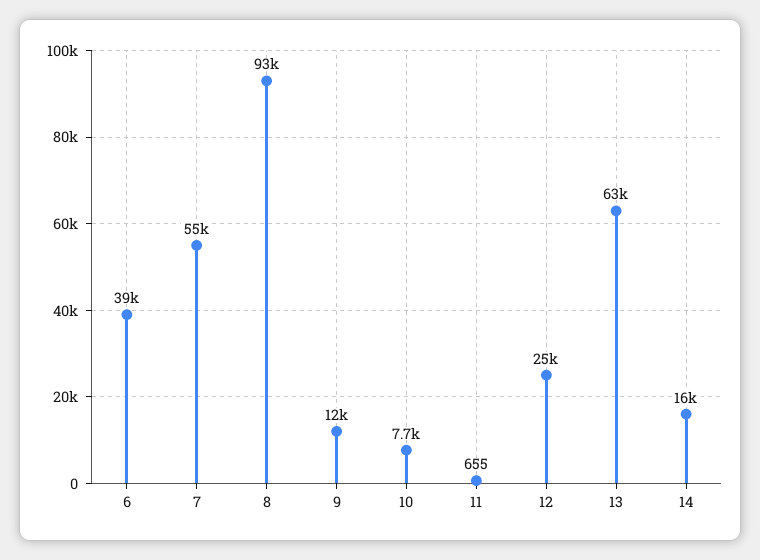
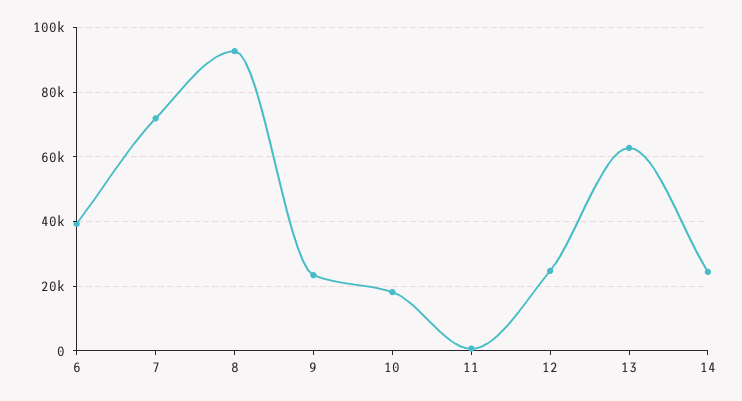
7: 55000 -> 72000
9: 12000 -> 24000
10: 7700 -> 18000
14: 16000 -> 24000

